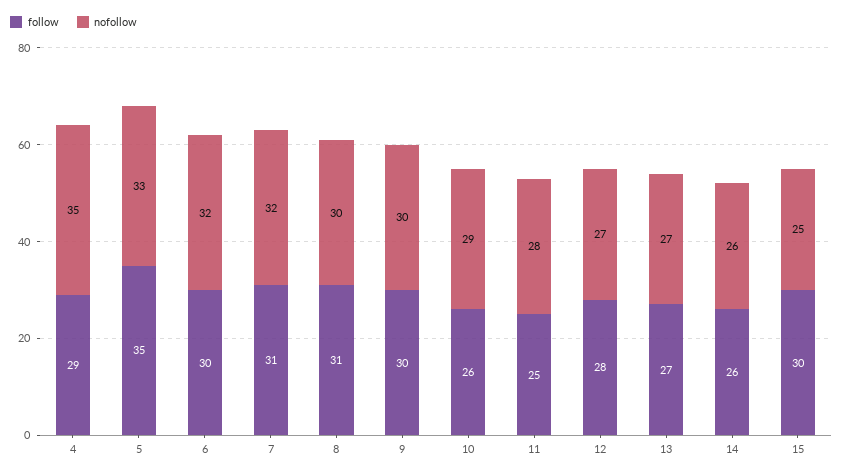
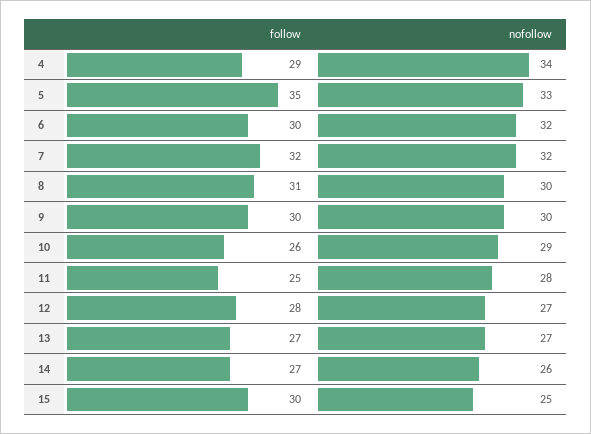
nofollow, 4: 35 -> 34
follow, 7: 31 -> 32
follow, 14: 26 -> 27

